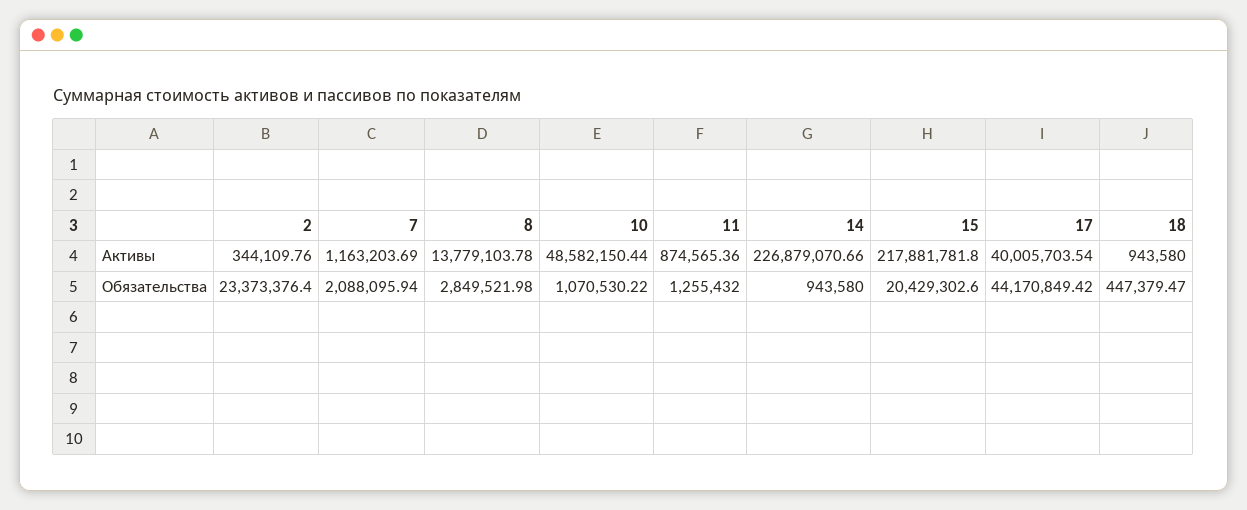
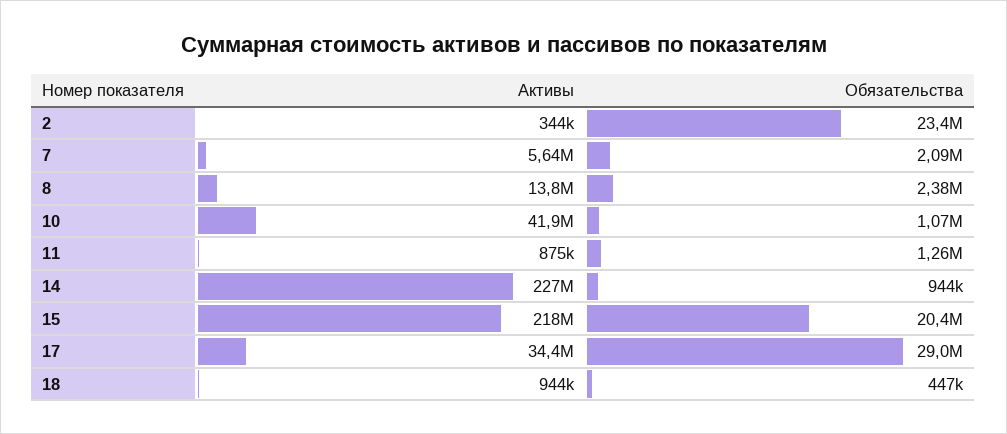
7, Активы: 1163203.69 -> 5640000
10, Активы: 48582150.44 -> 41900000
17, Активы: 40005703.54 -> 34400000
8, Обязательства: 2849521.98 -> 2380000
17, Обязательства: 44170849.42 -> 29000000

